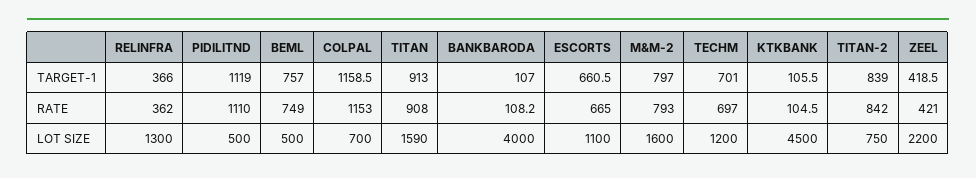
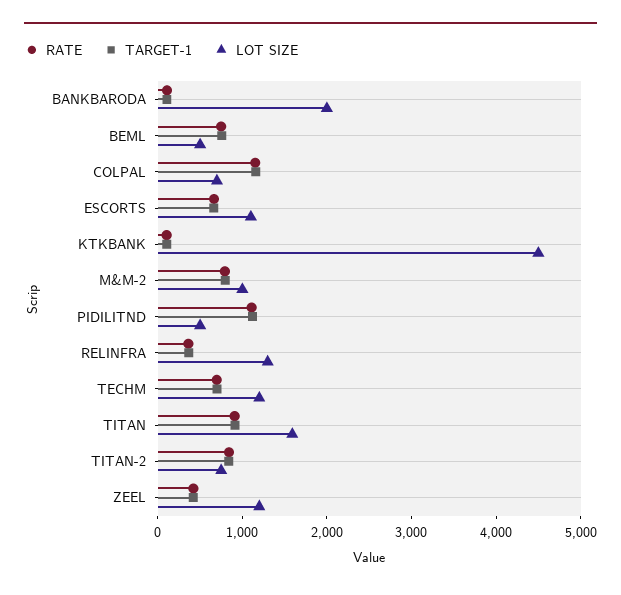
LOT SIZE, BANKBARODA: 4000 -> 2000
LOT SIZE, M&M-2: 1600 -> 1000
LOT SIZE, ZEEL: 2200 -> 1200

